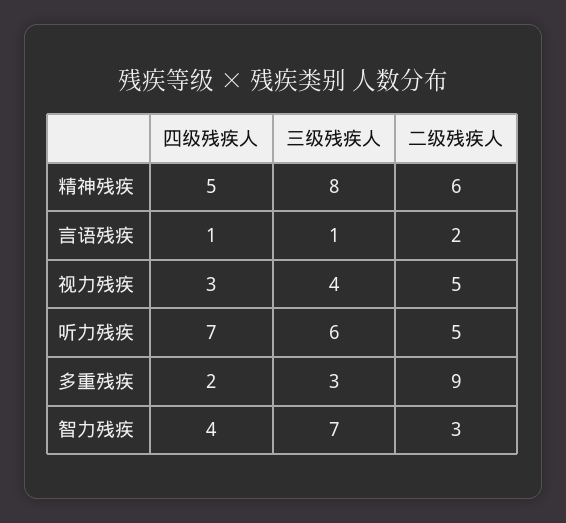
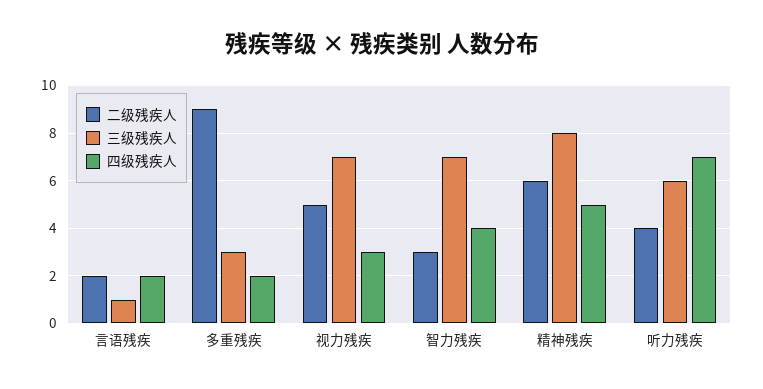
四级残疾人, 言语残疾: 1 -> 2
三级残疾人, 视力残疾: 4 -> 7
二级残疾人, 听力残疾: 5 -> 4

